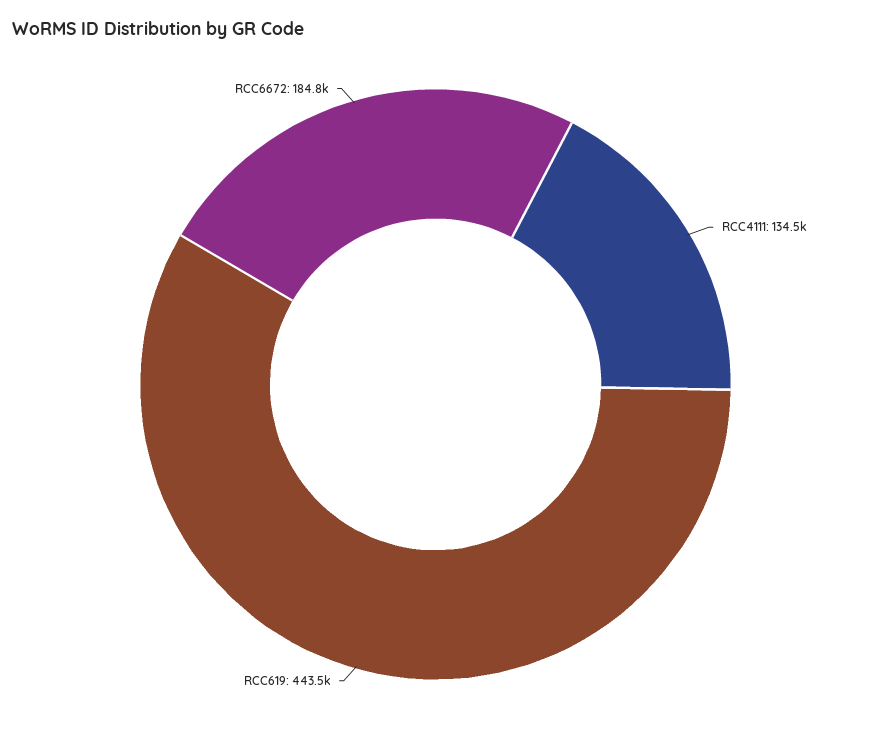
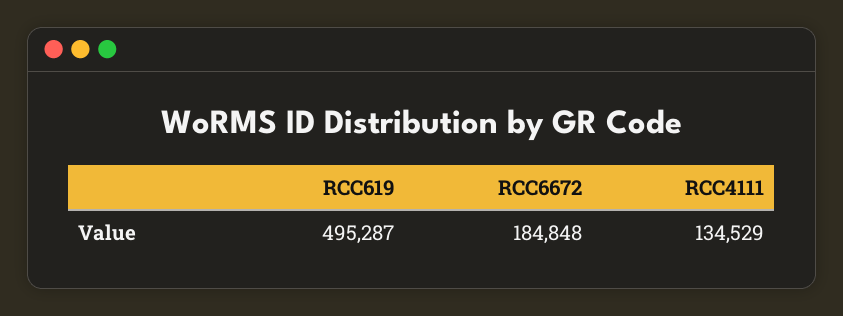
RCC619: 443500 -> 495287

